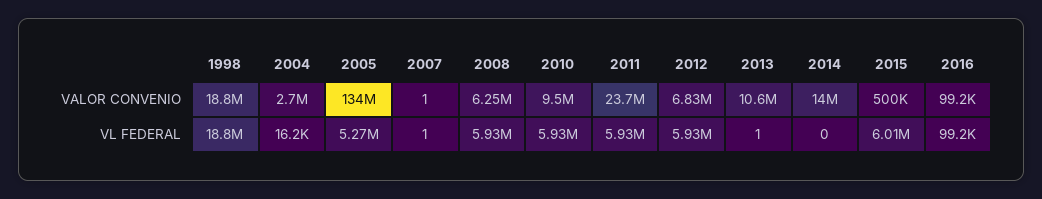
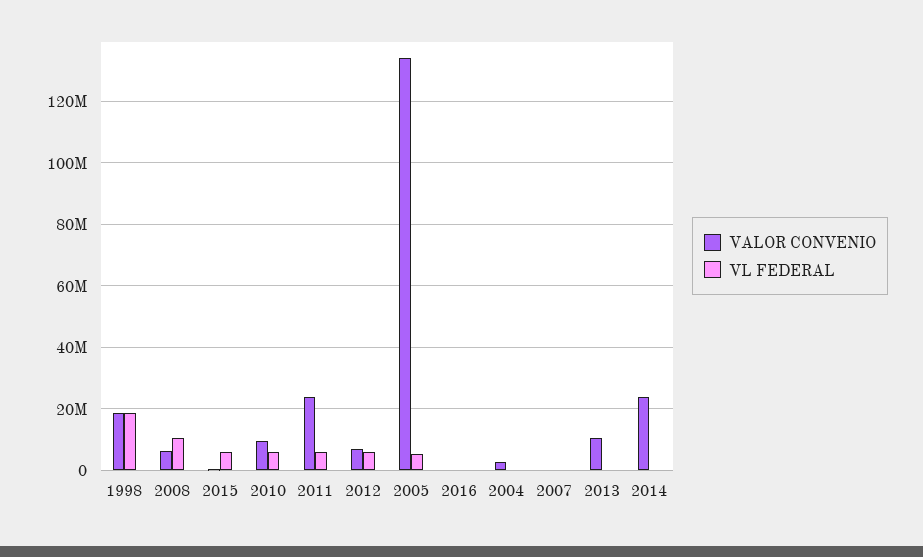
VALOR CONVENIO, 2014: 14000000 -> 24000000
VL FEDERAL, 2008: 5930000 -> 10000000

